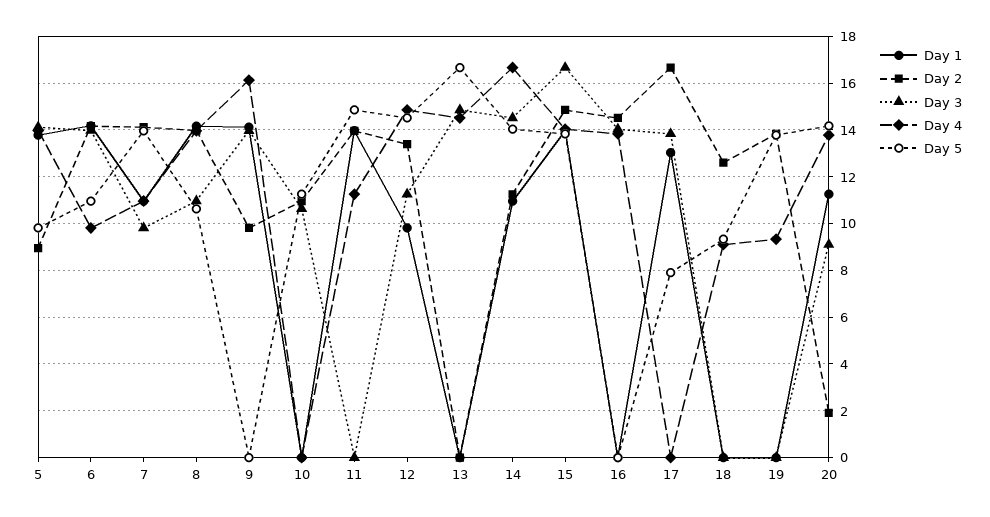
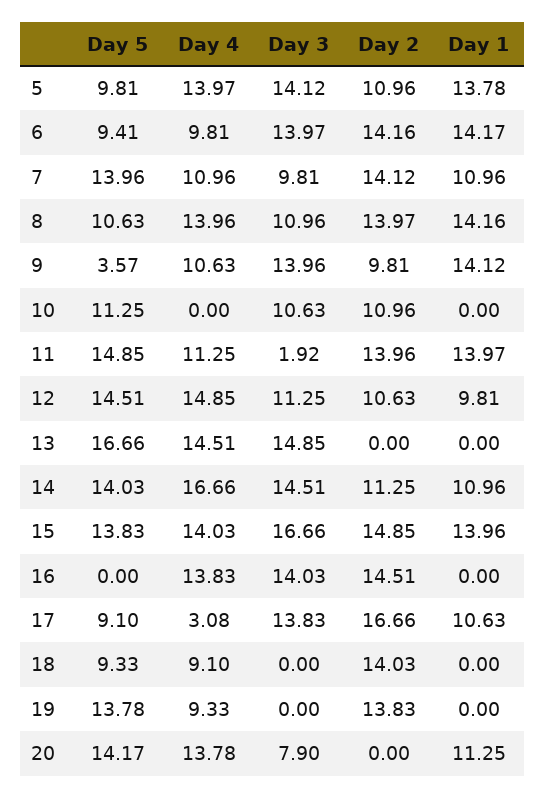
Day 2, 5: 9 -> 10.96
Day 5, 6: 11 -> 9.41
Day 4, 9: 16 -> 10.63
Day 5, 9: 0 -> 3.57
Day 3, 11: 0 -> 1.92
Day 2, 12: 13.5 -> 10.63
Day 1, 17: 13 -> 10.63
Day 4, 17: 0 -> 3.08
Day 5, 17: 8 -> 9.1
Day 2, 18: 12.5 -> 14.03
Day 2, 20: 2 -> 0
Day 3, 20: 9 -> 7.9

